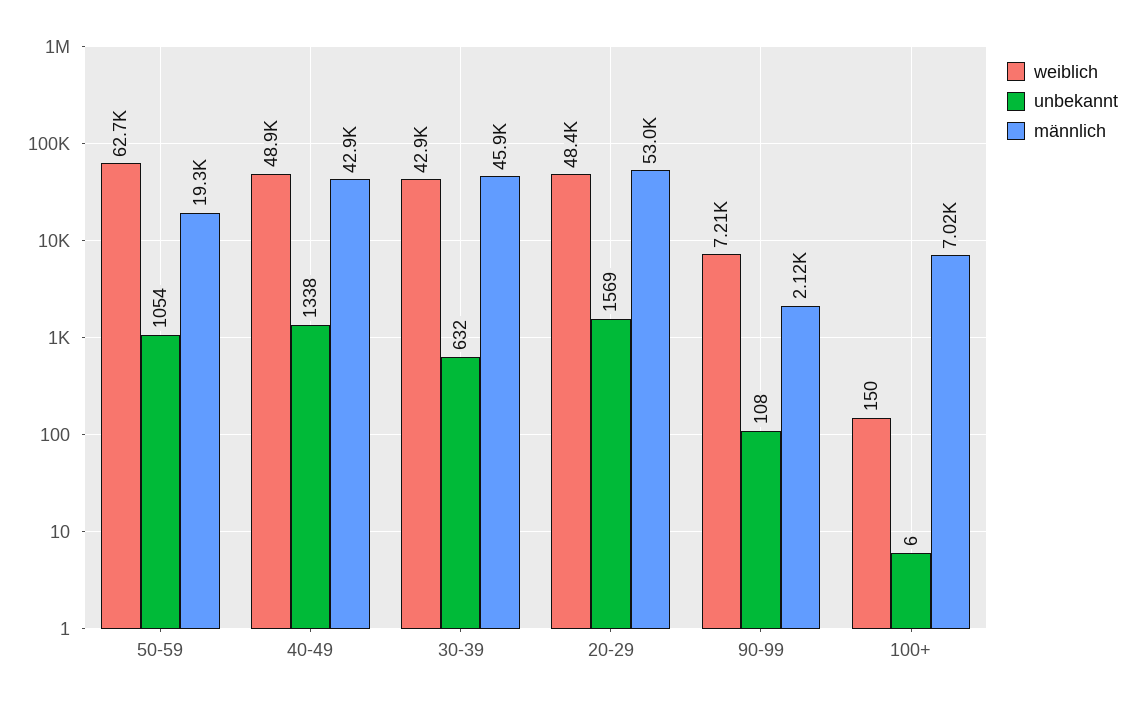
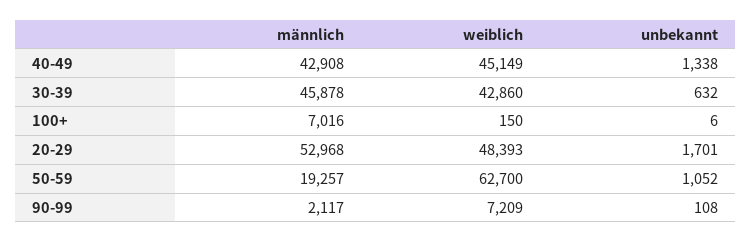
unbekannt, 50-59: 1054 -> 1052
weiblich, 40-49: 48900 -> 45149
unbekannt, 20-29: 1569 -> 1701

